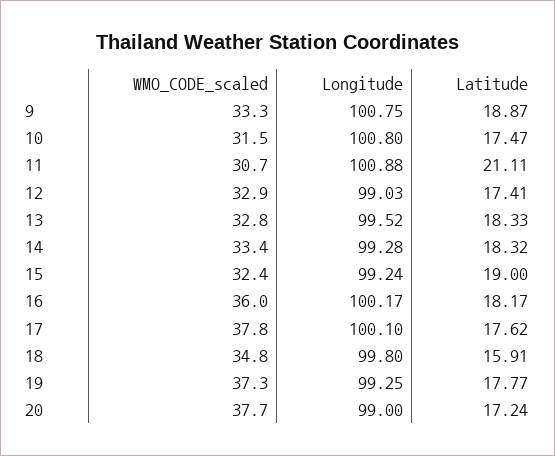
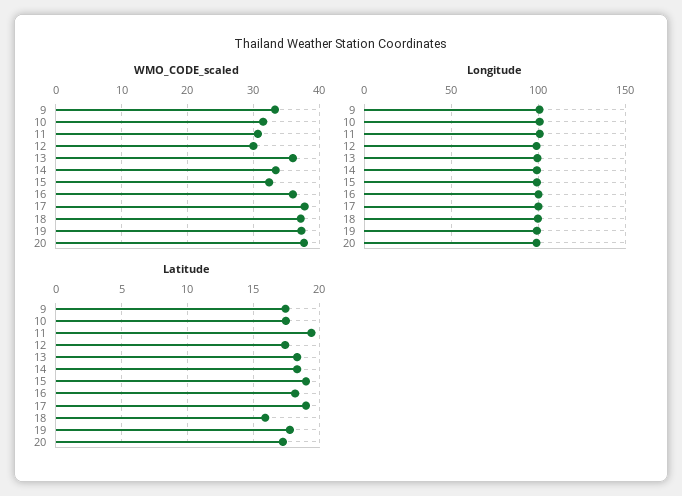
Latitude, 9: 18.87 -> 17.5
Latitude, 11: 21.11 -> 19.5
WMO_CODE_scaled, 12: 32.9 -> 30
WMO_CODE_scaled, 13: 32.8 -> 36
Latitude, 17: 17.62 -> 19
WMO_CODE_scaled, 18: 34.8 -> 37

